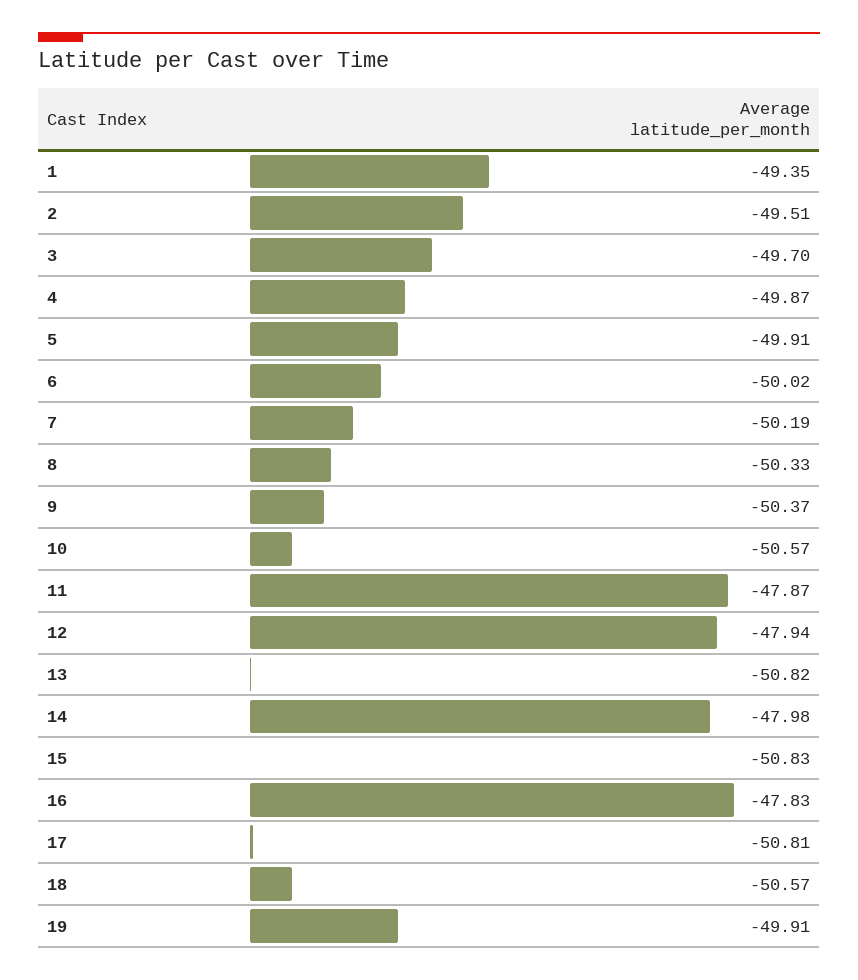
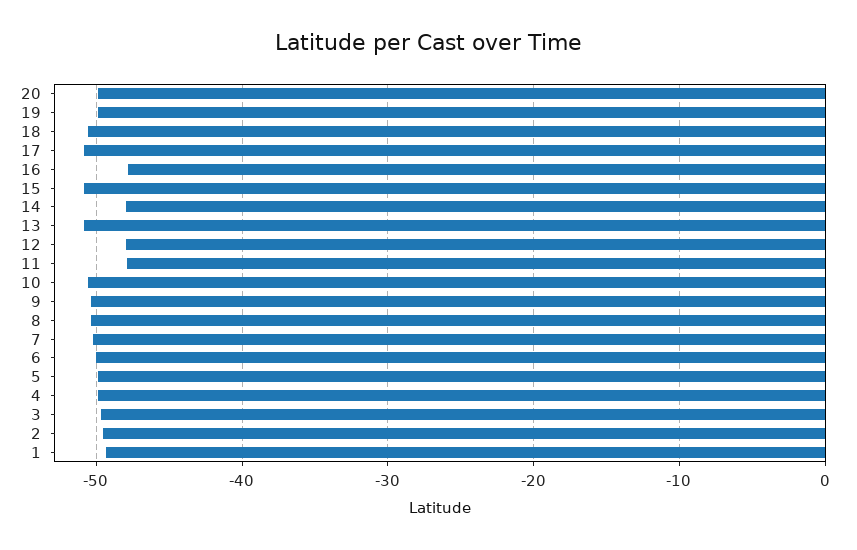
20: none -> -50

